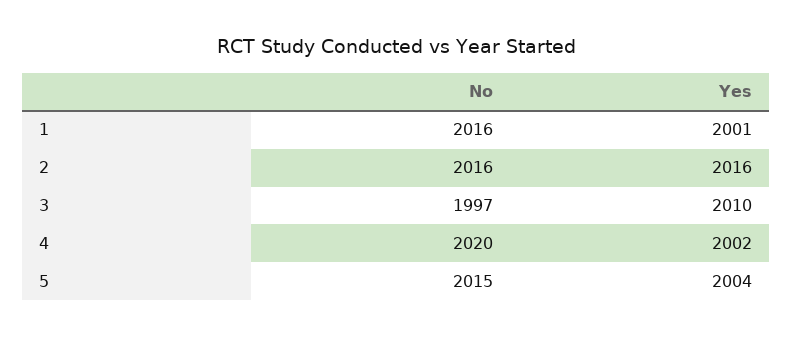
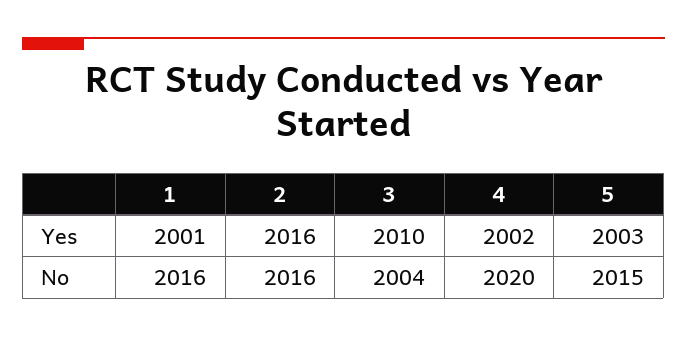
No, 3: 1997 -> 2004
Yes, 5: 2004 -> 2003

